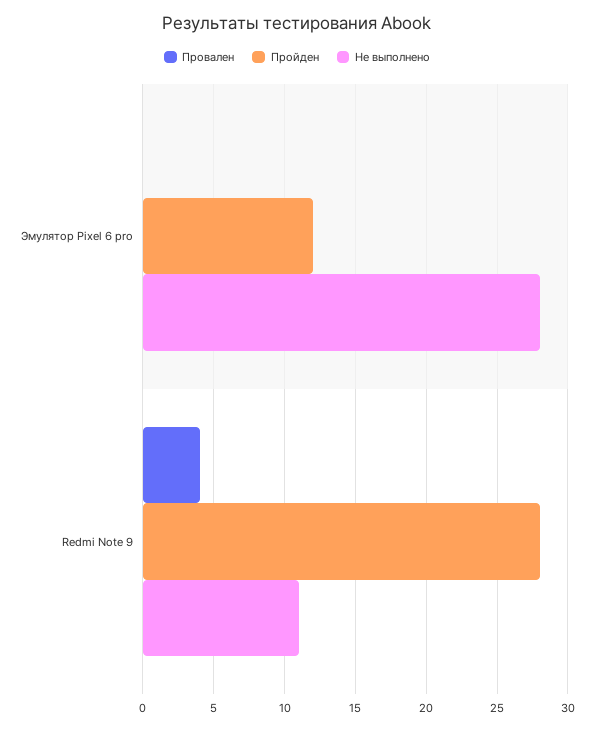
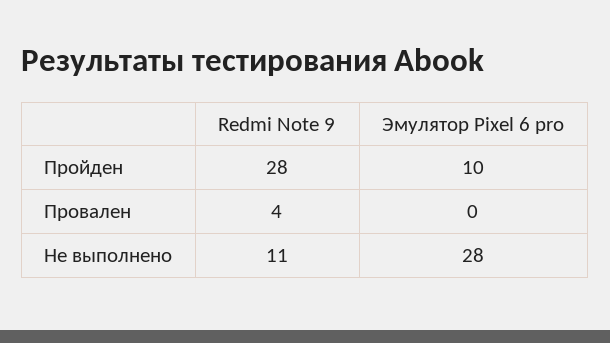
Пройден, Эмулятор Pixel 6 pro: 12 -> 10

